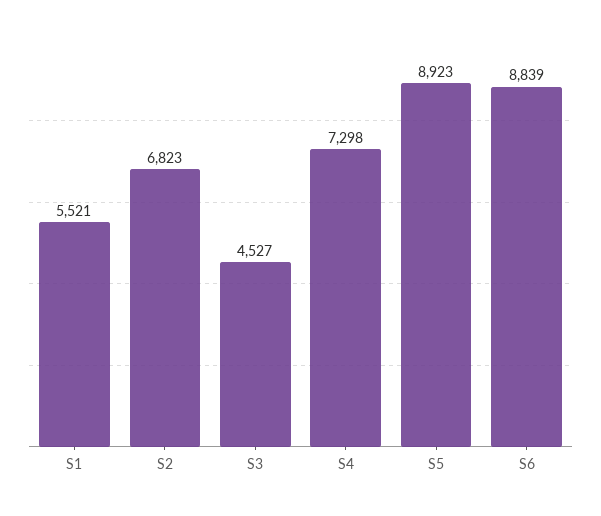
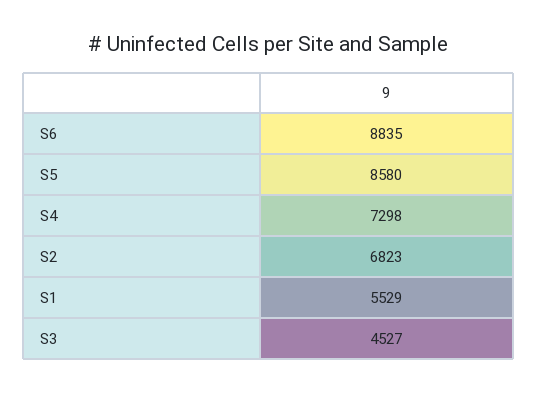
S1: 5521 -> 5529
S5: 8923 -> 8580
S6: 8839 -> 8835

